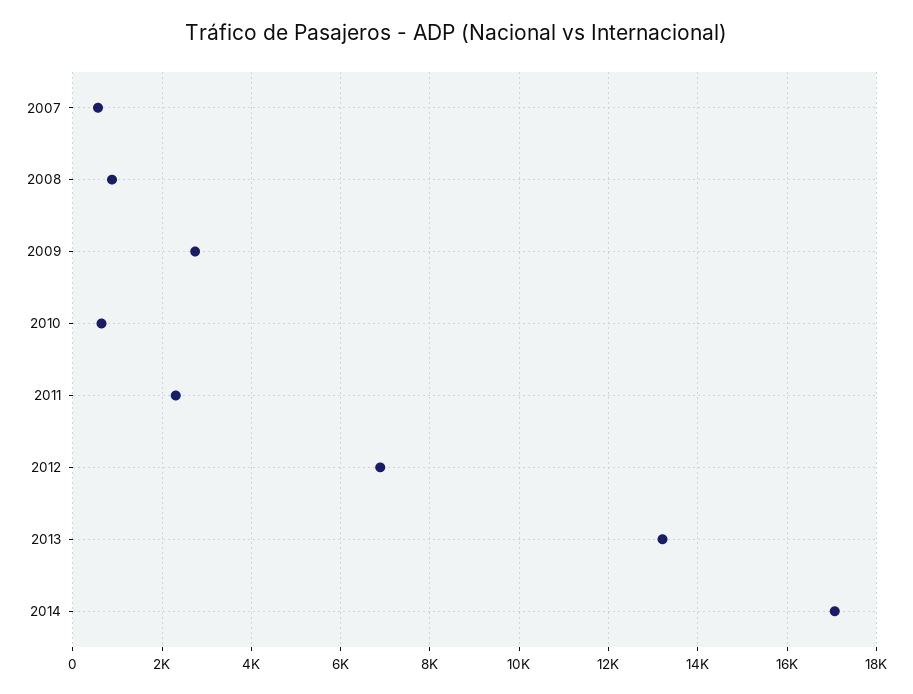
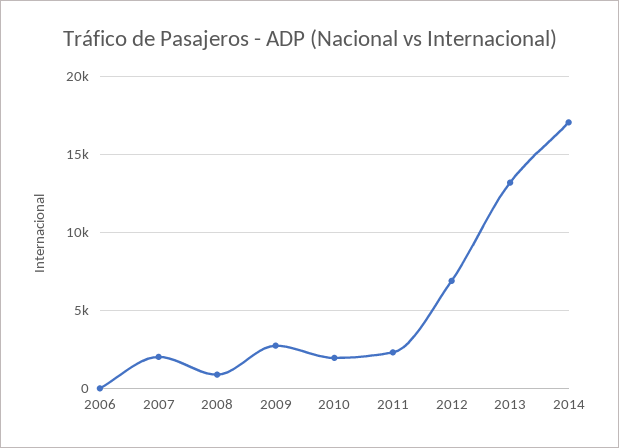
2007: 600 -> 2000
2010: 600 -> 2000
2006: none -> 0

